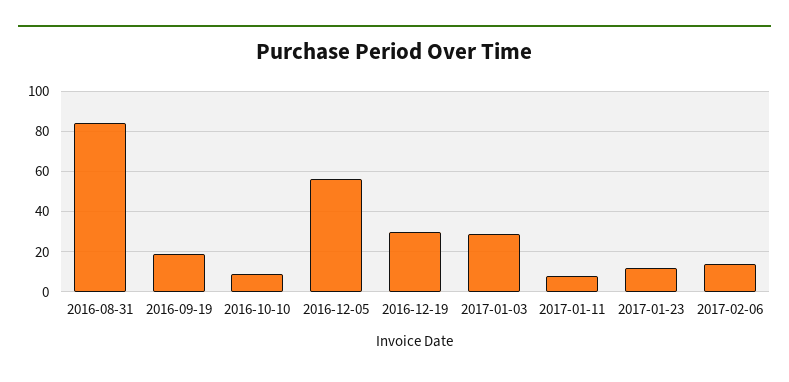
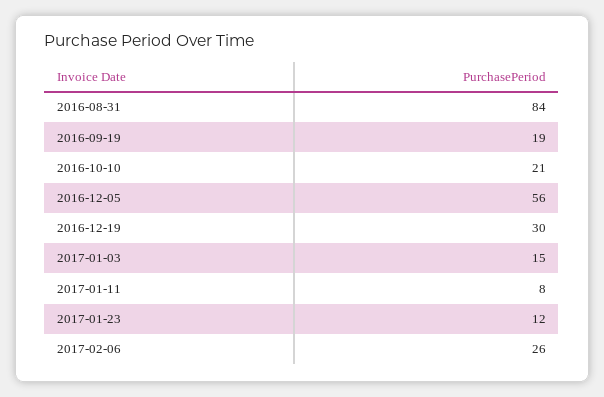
2016-10-10: 10 -> 21
2017-01-03: 30 -> 15
2017-02-06: 15 -> 26

